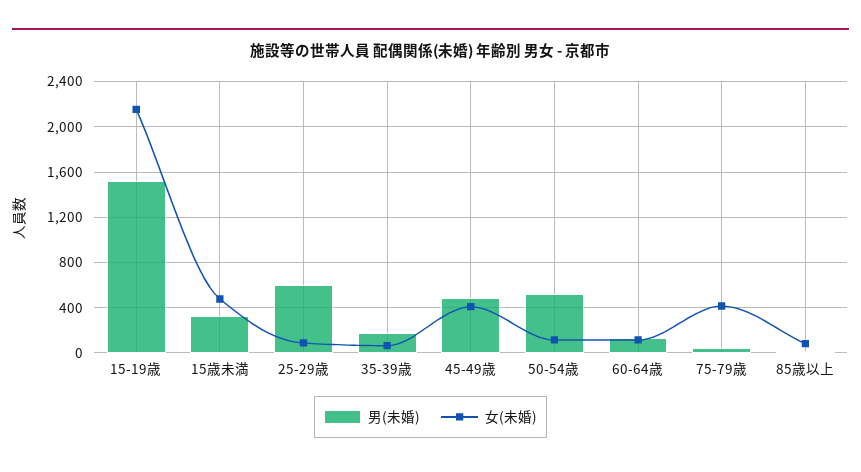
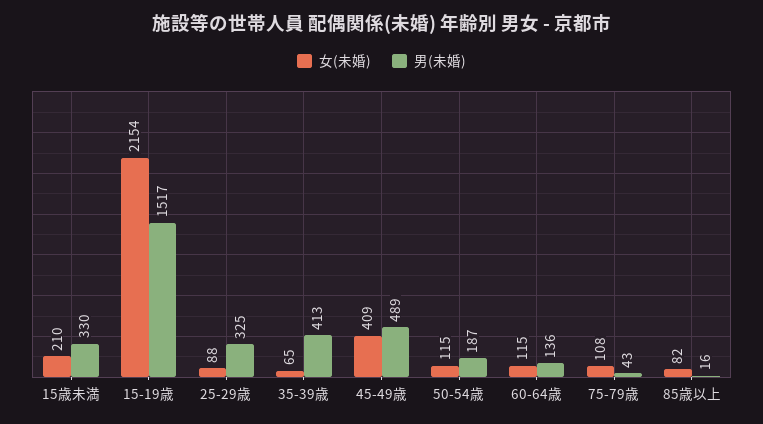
女(未婚), 15歳未満: 500 -> 210
男(未婚), 25-29歳: 600 -> 325
男(未婚), 35-39歳: 200 -> 413
男(未婚), 50-54歳: 500 -> 187
女(未婚), 75-79歳: 400 -> 108

